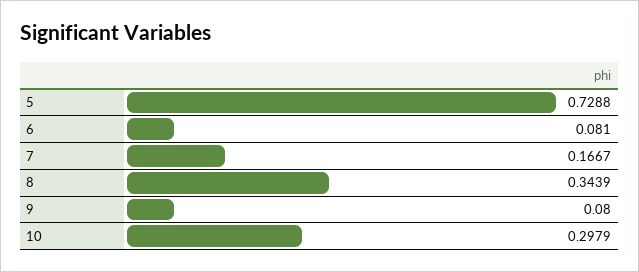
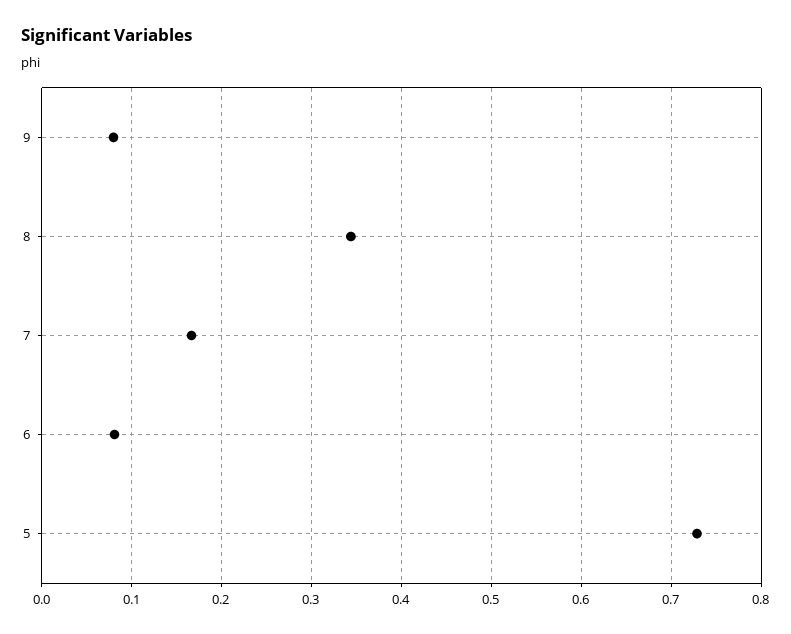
10: 0.2979 -> none

